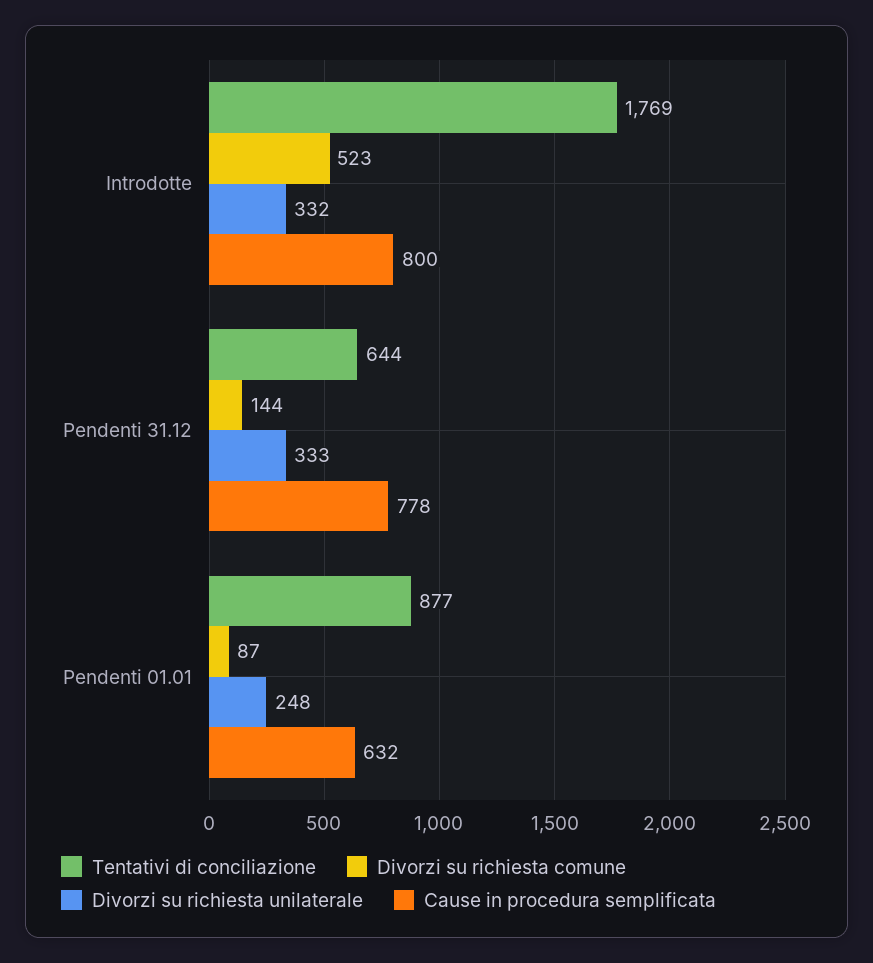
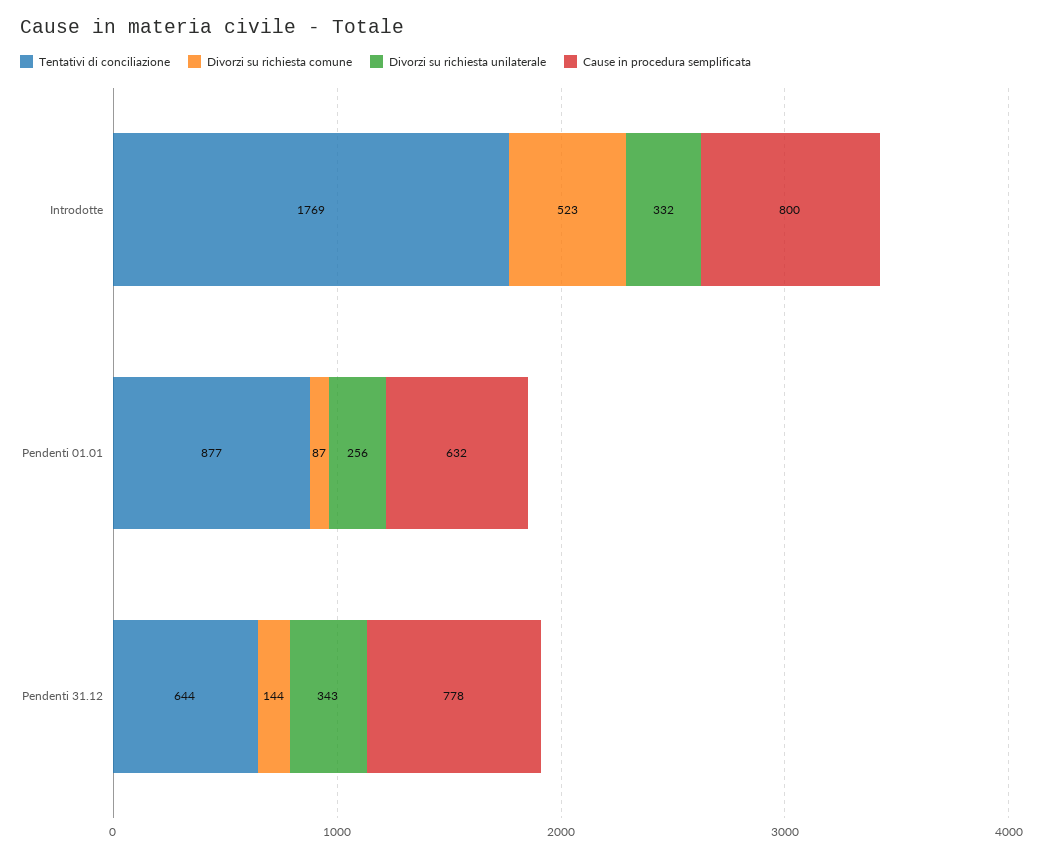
Divorzi su richiesta unilaterale, Pendenti 31.12: 333 -> 343
Divorzi su richiesta unilaterale, Pendenti 01.01: 248 -> 256

